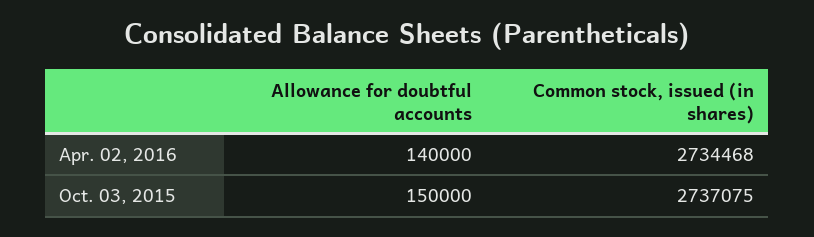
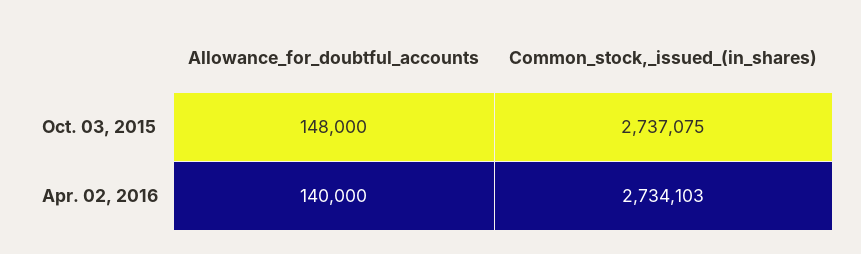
Common stock, issued (in shares), Apr. 02, 2016: 2734468 -> 2734103
Allowance for doubtful accounts, Oct. 03, 2015: 150000 -> 148000

